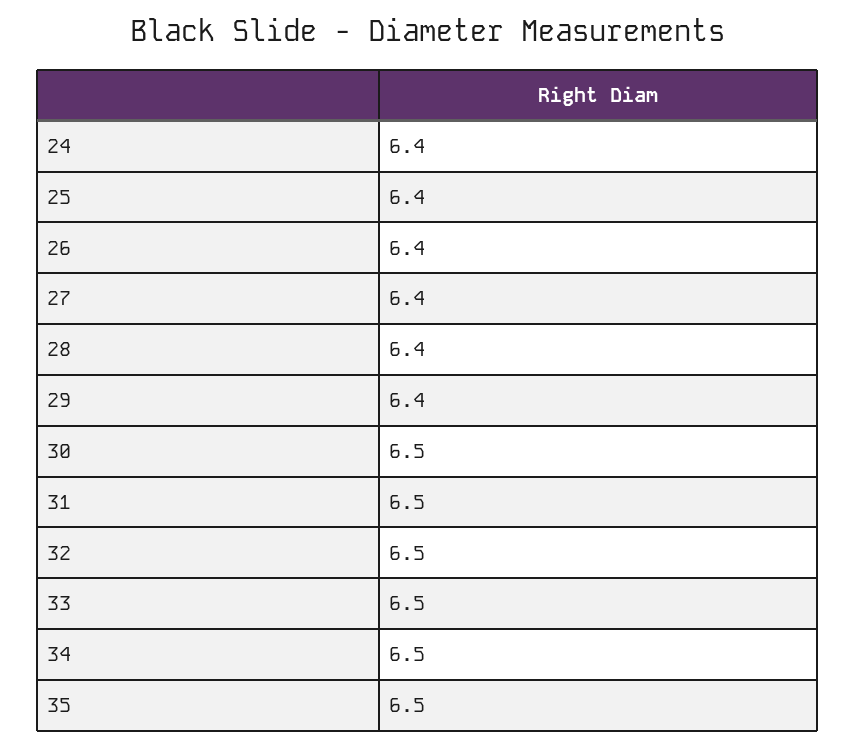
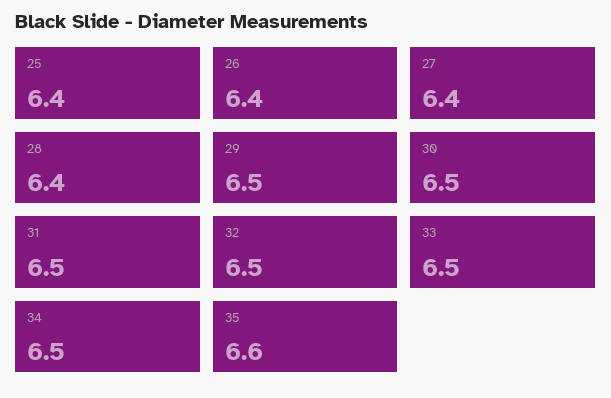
24: 6.4 -> none
29: 6.4 -> 6.5
35: 6.5 -> 6.6

